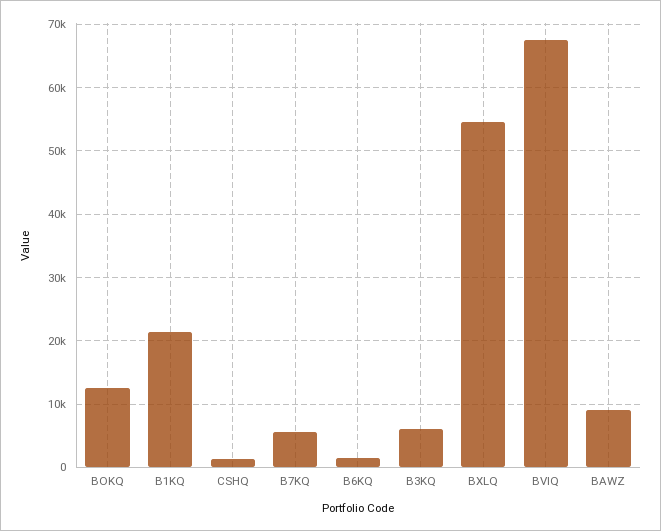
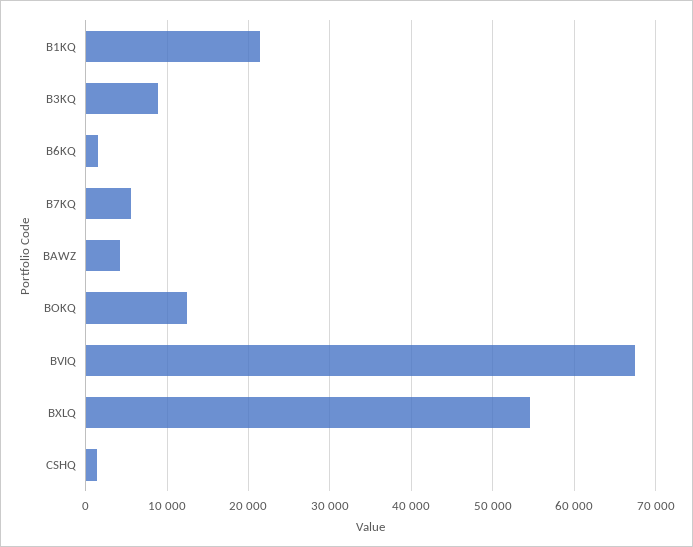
B3KQ: 6000 -> 9000
BAWZ: 9000 -> 4000

